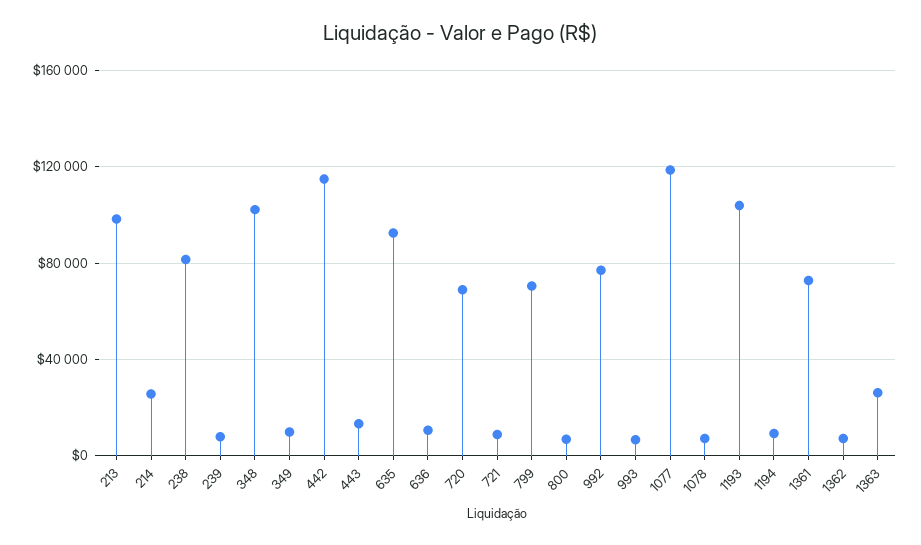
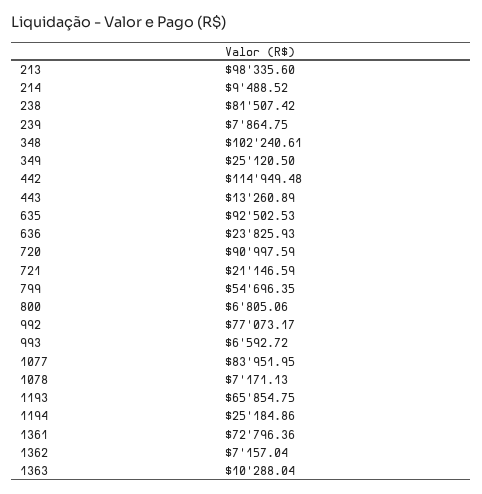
214: 25000 -> 9488.52
349: 10000 -> 25120.5
636: 10000 -> 23825.93
720: 70000 -> 90997.59
721: 10000 -> 21146.59
799: 70000 -> 54696.35
1077: 120000 -> 83951.95
1193: 105000 -> 65854.75
1194: 10000 -> 25184.86
1363: 25000 -> 10288.04

